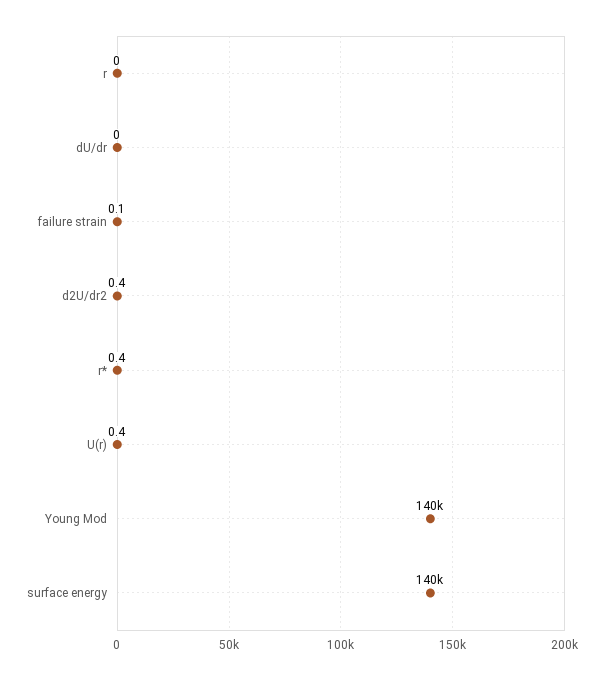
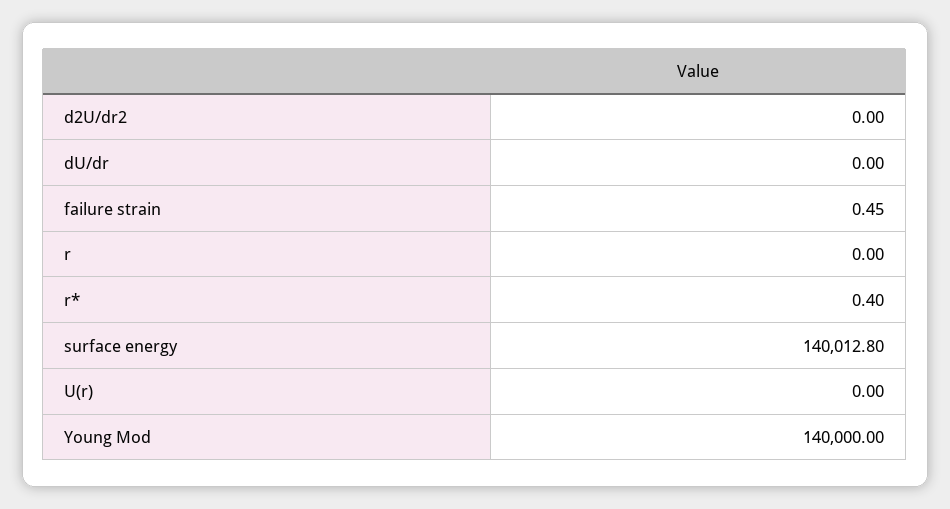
failure strain: 0.1 -> 0.45
d2U/dr2: 0.4 -> 0
U(r): 0.4 -> 0

